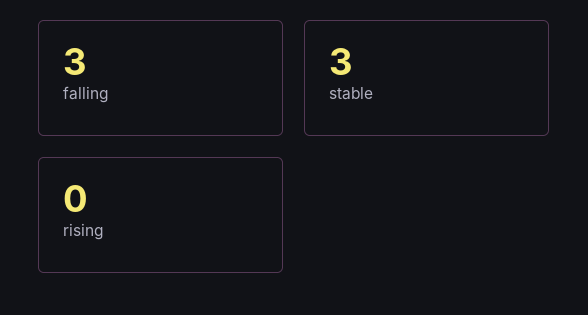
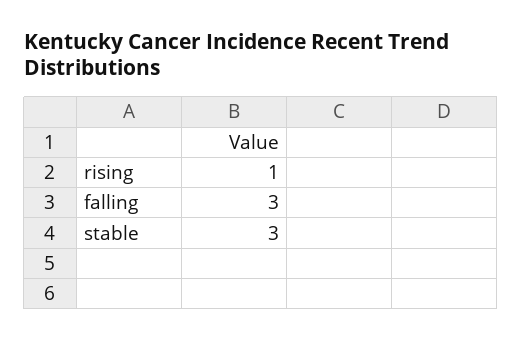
rising: 0 -> 1

